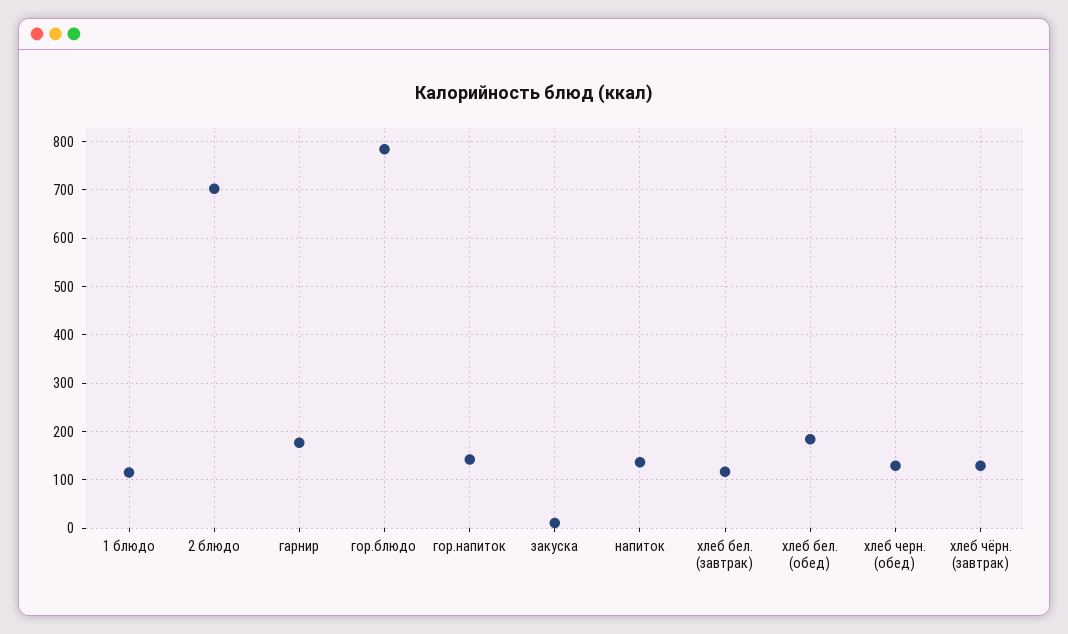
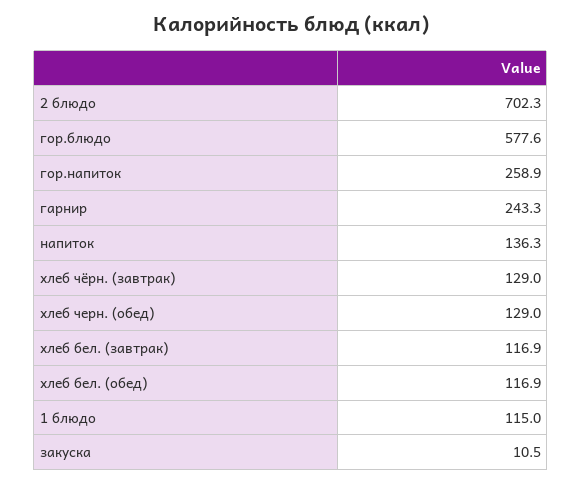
гарнир: 180 -> 243.3
гор.блюдо: 780 -> 577.6
гор.напиток: 140 -> 258.9
хлеб бел. (обед): 180 -> 116.9

